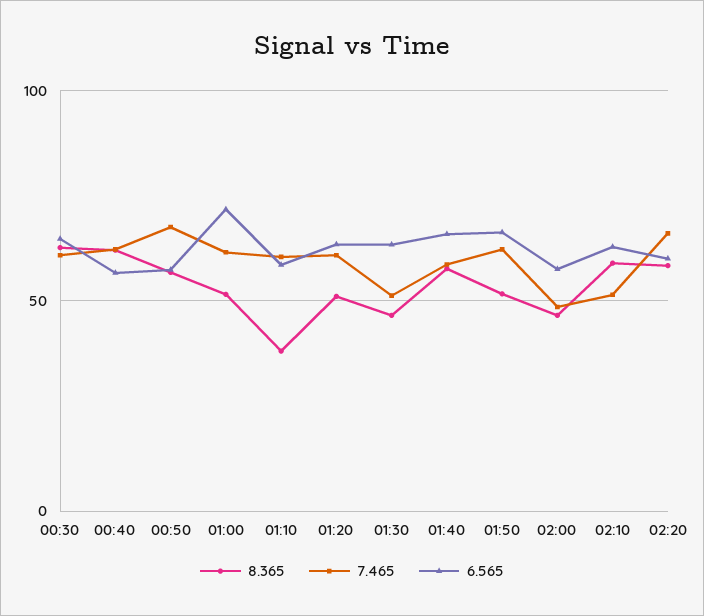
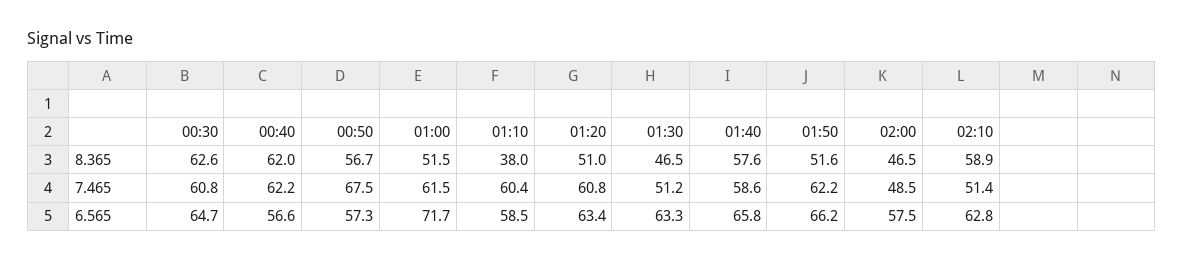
8.365, 02:20: 60 -> none
7.465, 02:20: 65 -> none
6.565, 02:20: 60 -> none

